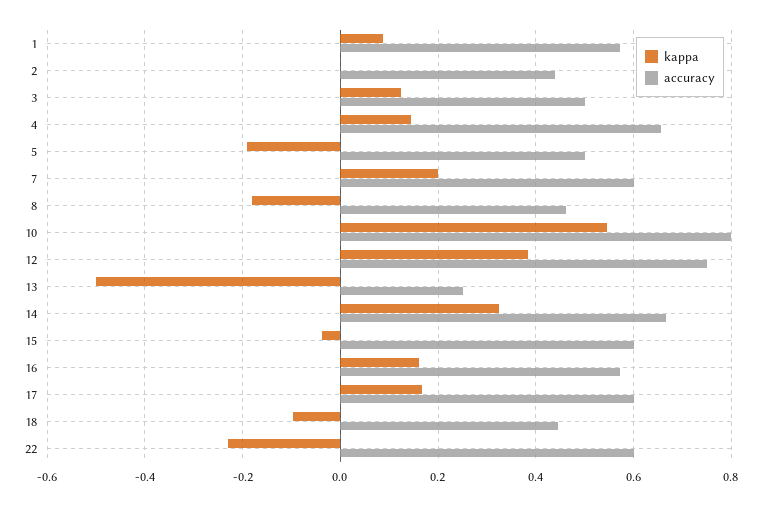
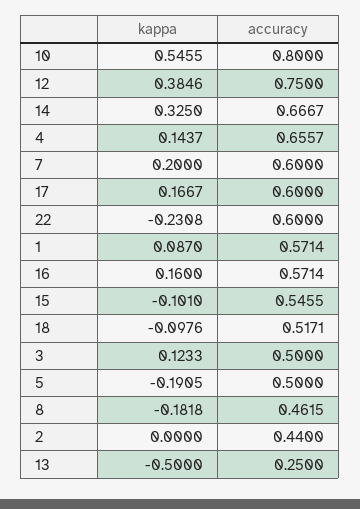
kappa, 15: -0.04 -> -0.101
accuracy, 15: 0.6 -> 0.5455
accuracy, 18: 0.44 -> 0.5171

